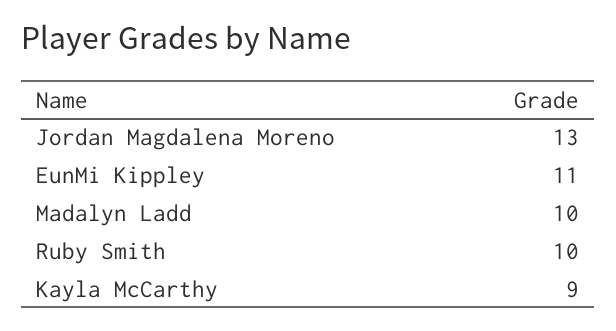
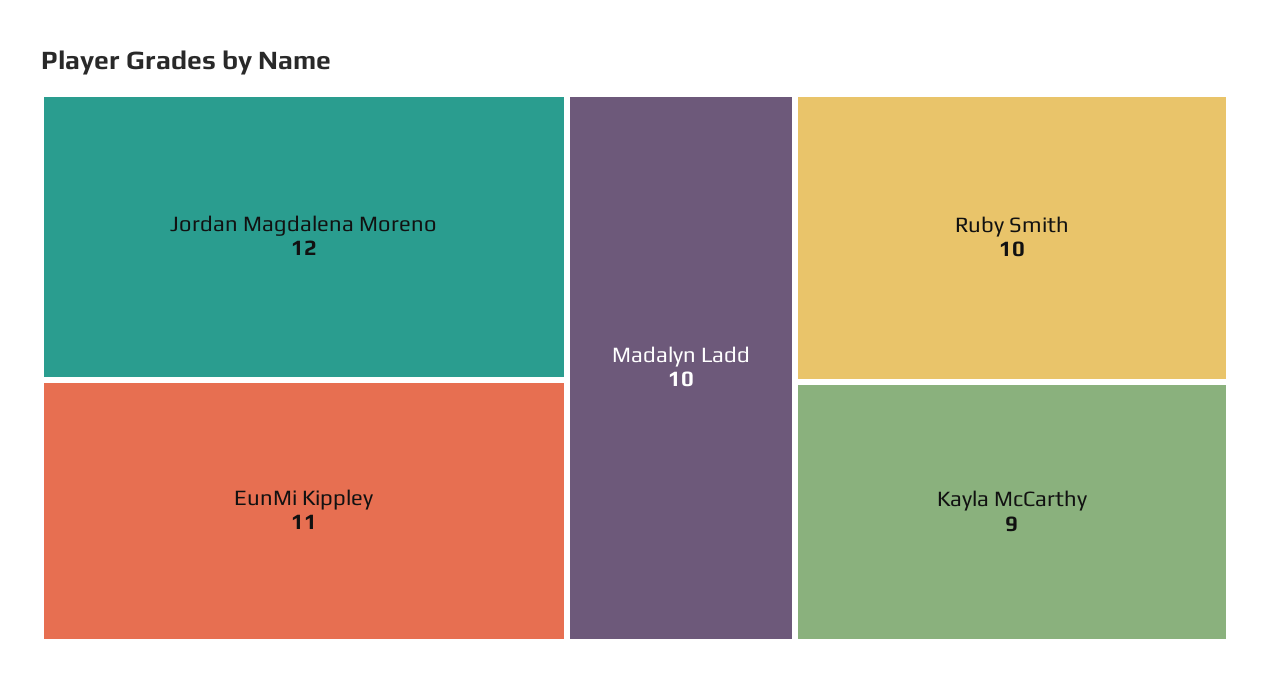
Jordan Magdalena Moreno: 13 -> 12

